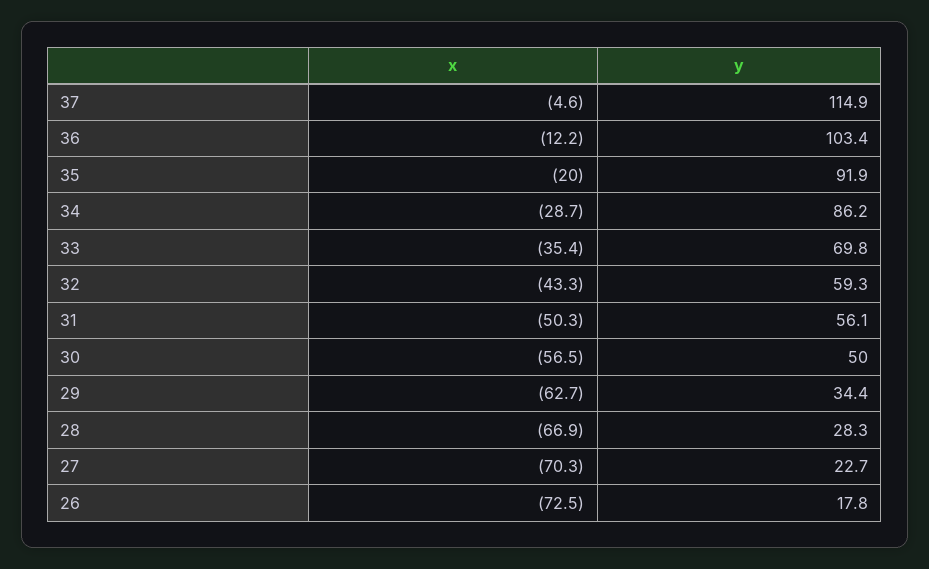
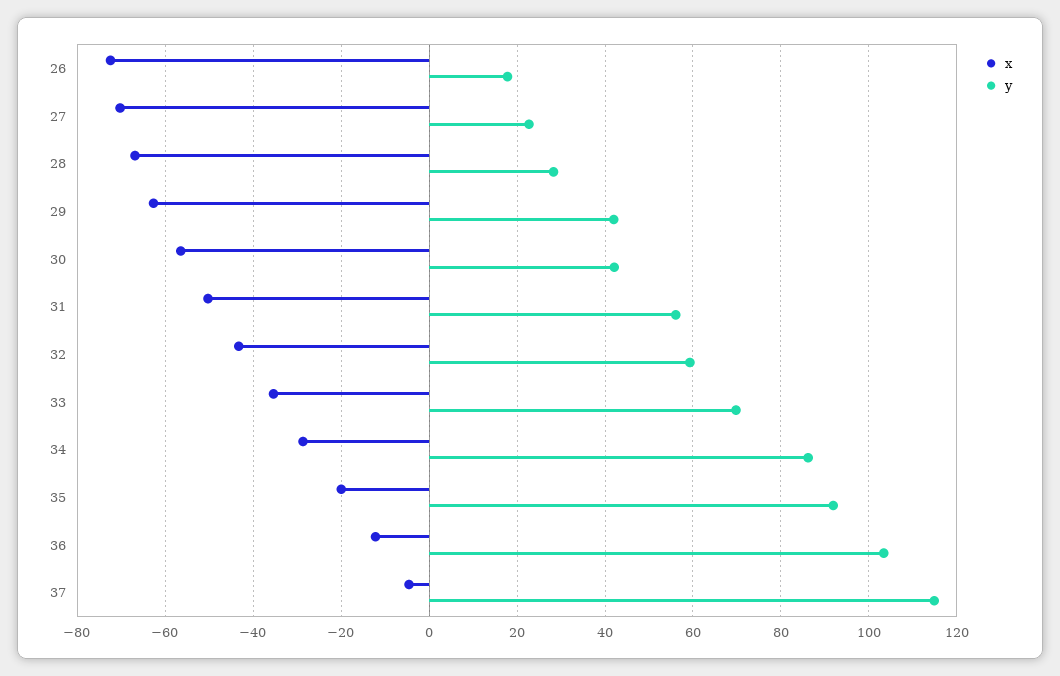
y, 30: 50 -> 42
y, 29: 34.4 -> 42

